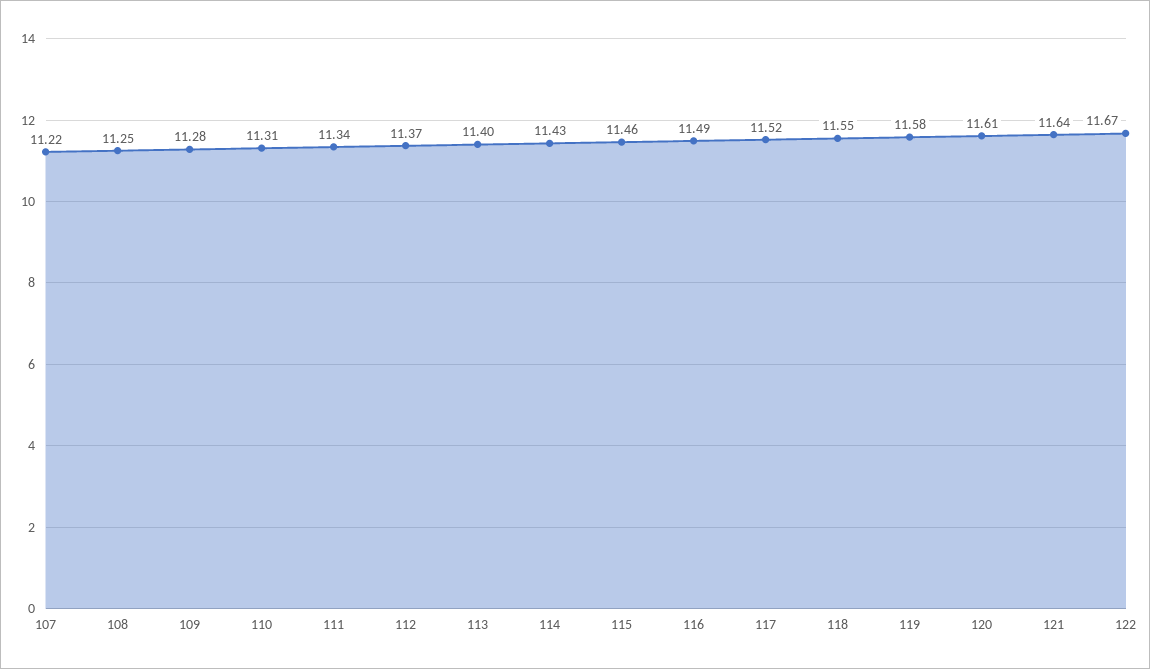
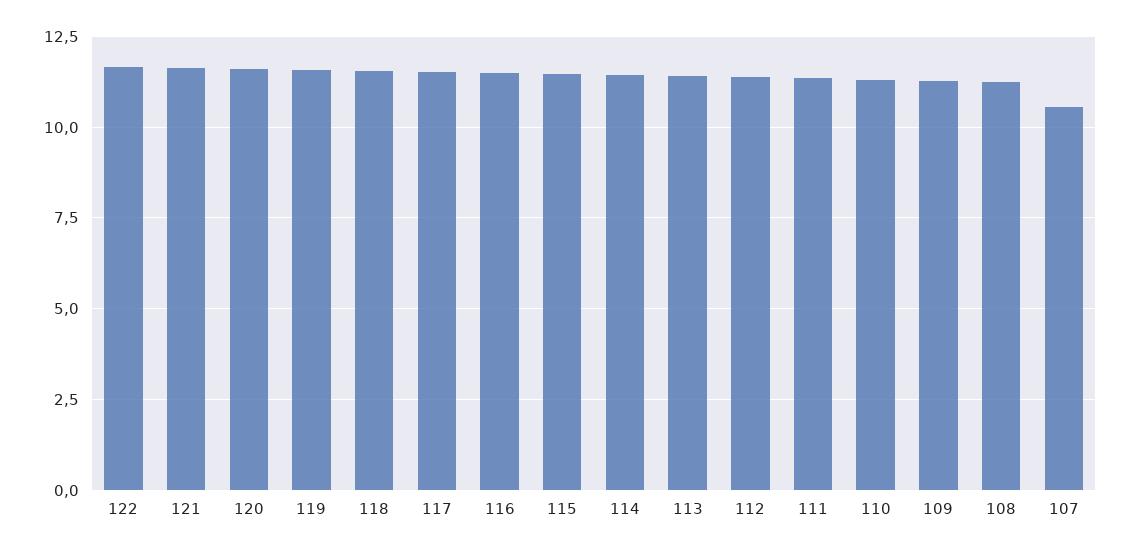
107: 11.22 -> 10.5

